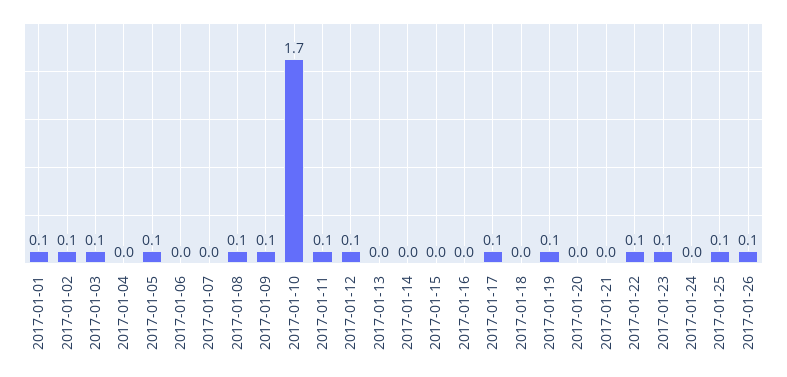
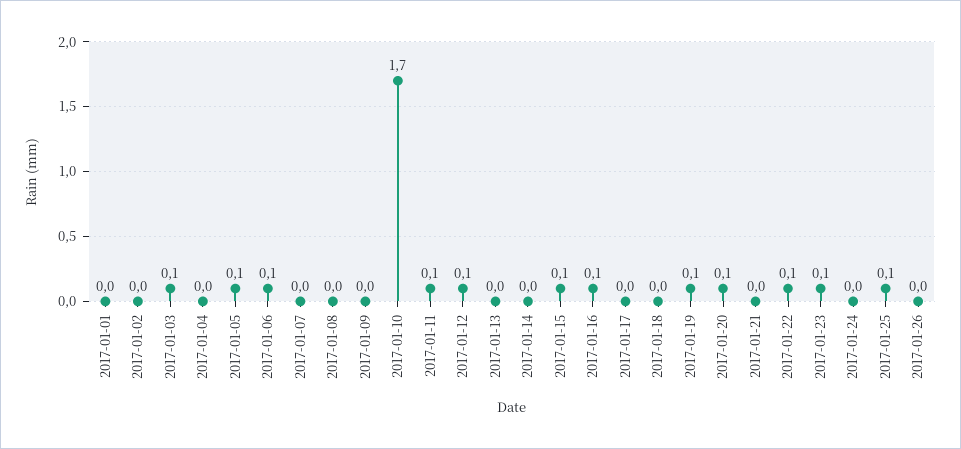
2017-01-01: 0.1 -> 0
2017-01-02: 0.1 -> 0
2017-01-06: 0 -> 0.1
2017-01-08: 0.1 -> 0
2017-01-09: 0.1 -> 0
2017-01-15: 0 -> 0.1
2017-01-16: 0 -> 0.1
2017-01-17: 0.1 -> 0
2017-01-20: 0 -> 0.1
2017-01-26: 0.1 -> 0

